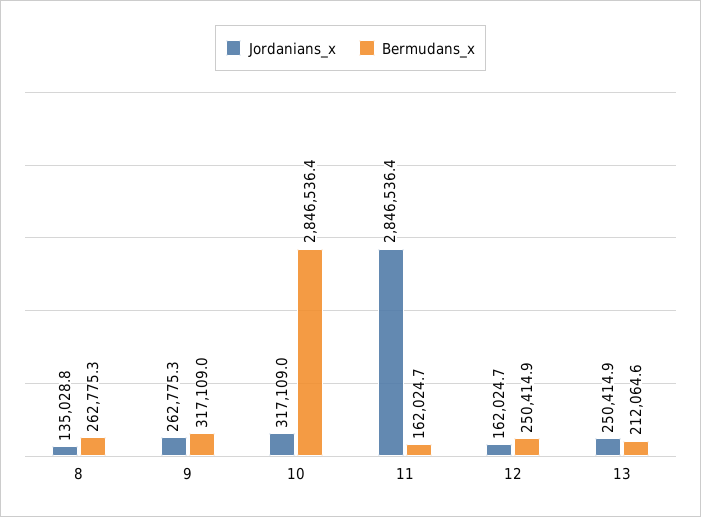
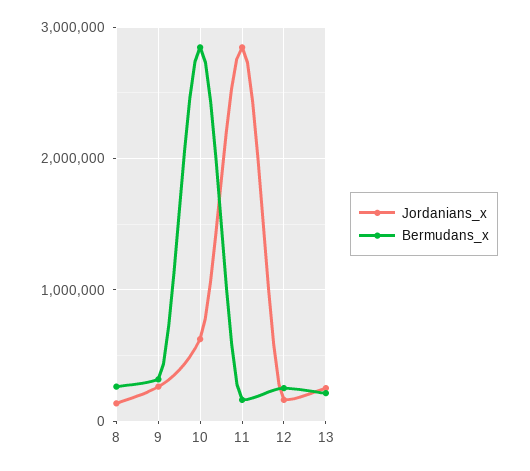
Jordanians_x, 10: 317109 -> 600000

